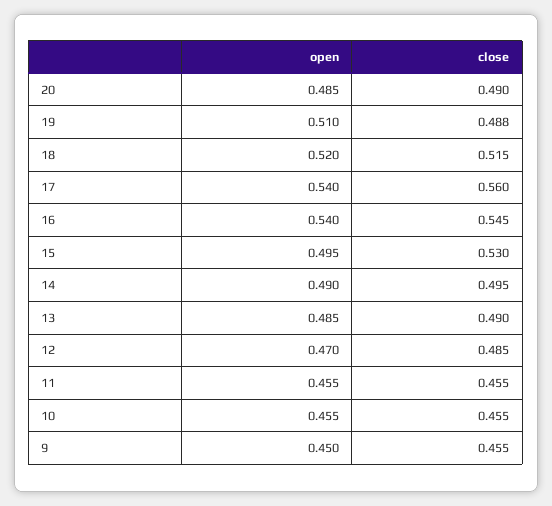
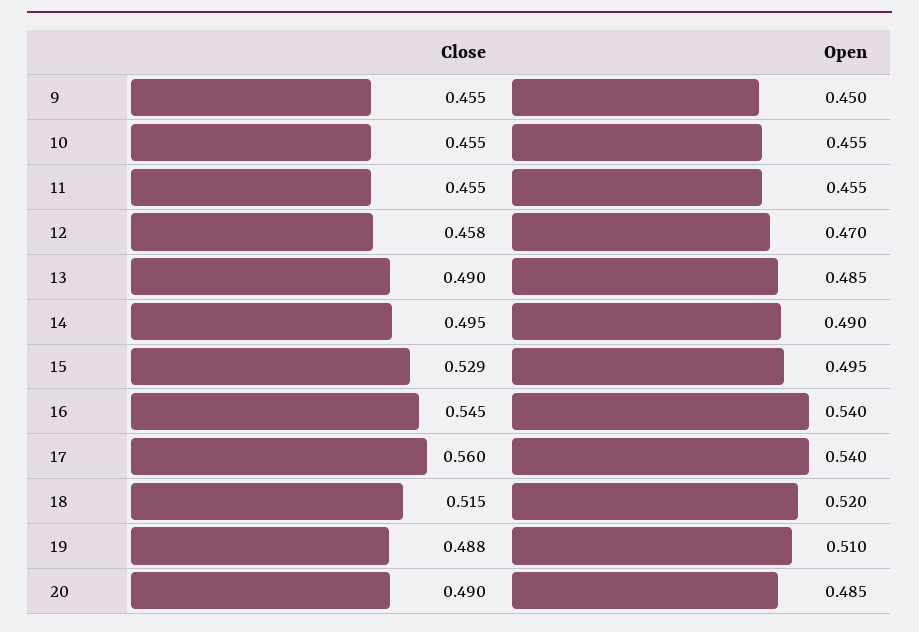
close, 15: 0.53 -> 0.529
close, 12: 0.485 -> 0.458

